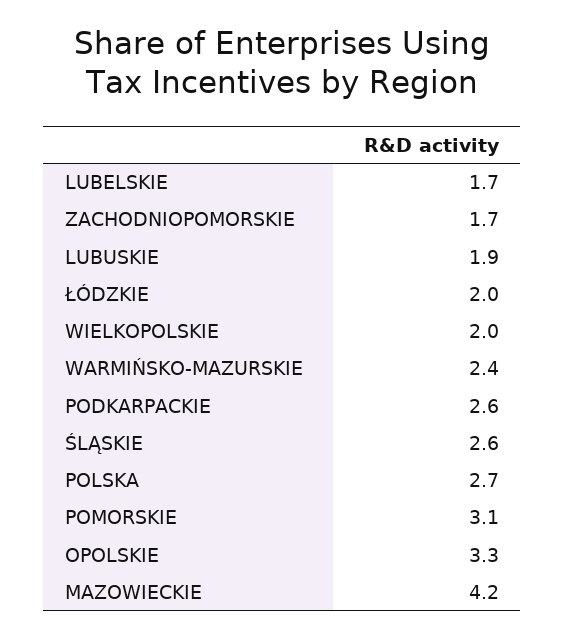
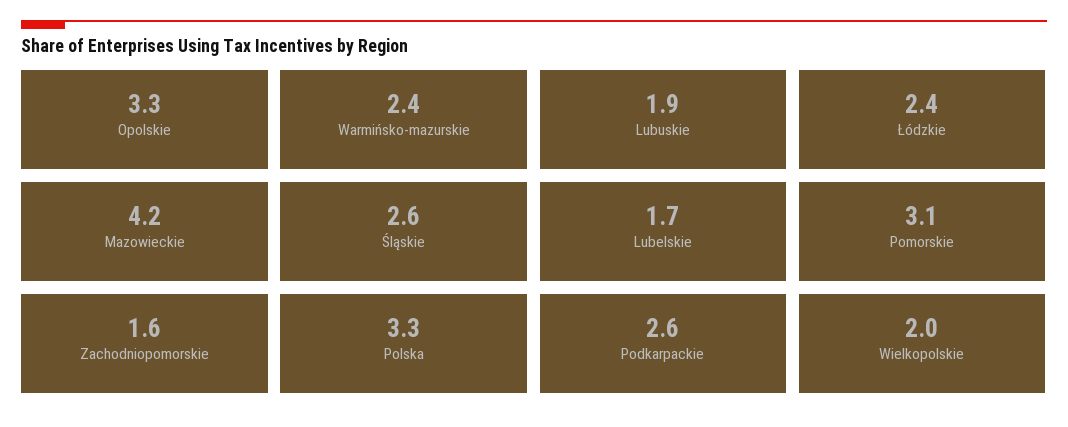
ZACHODNIOPOMORSKIE: 1.7 -> 1.6
ŁÓDZKIE: 2 -> 2.4
POLSKA: 2.7 -> 3.3

